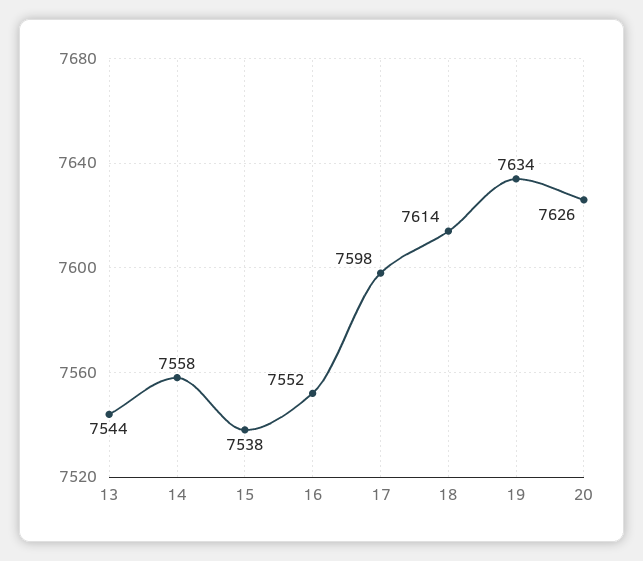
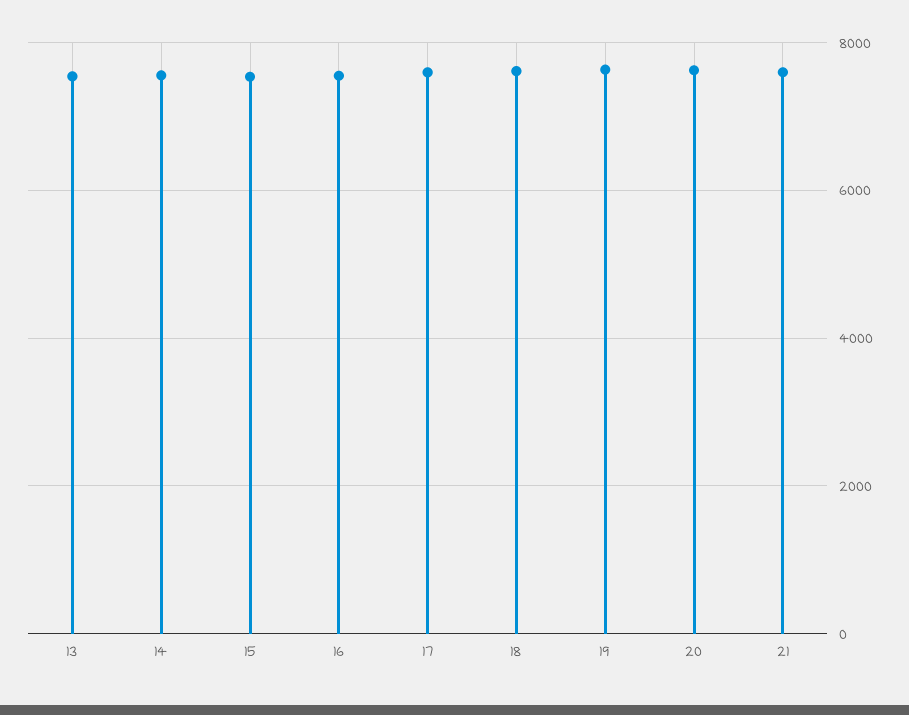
21: none -> 7600

